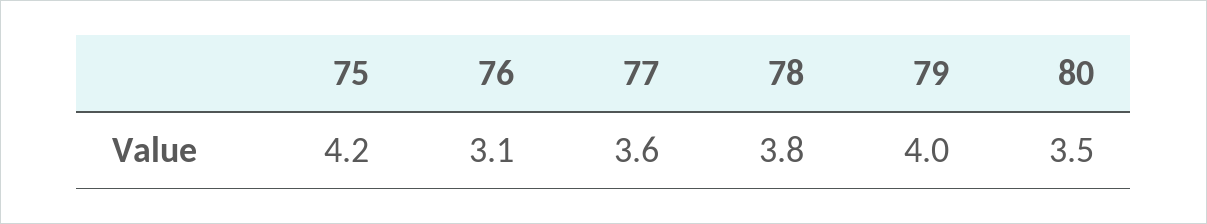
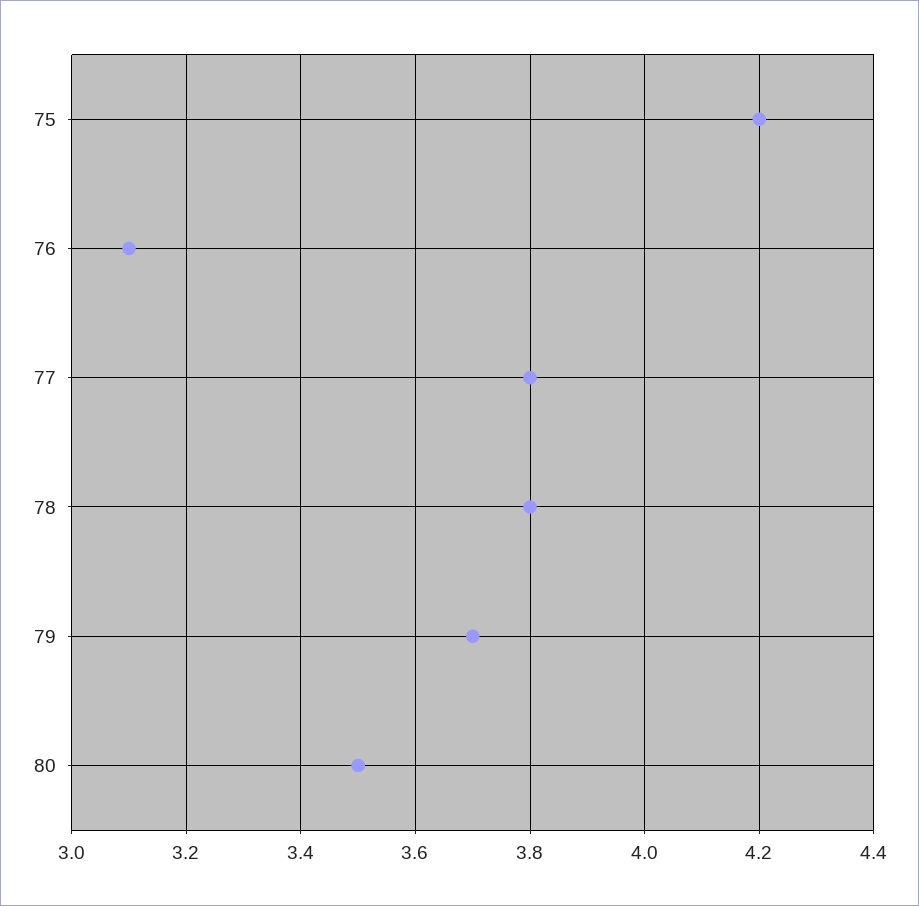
77: 3.6 -> 3.8
79: 4 -> 3.7

